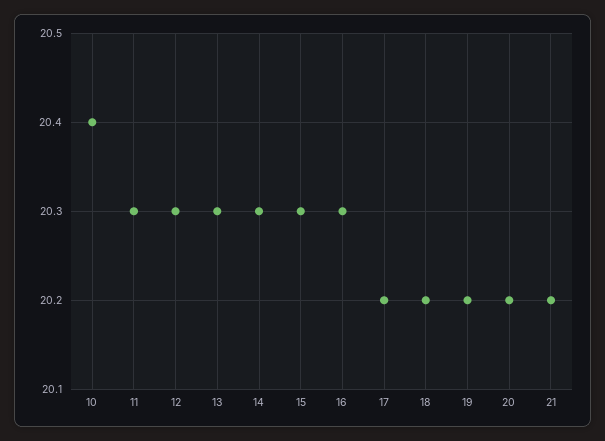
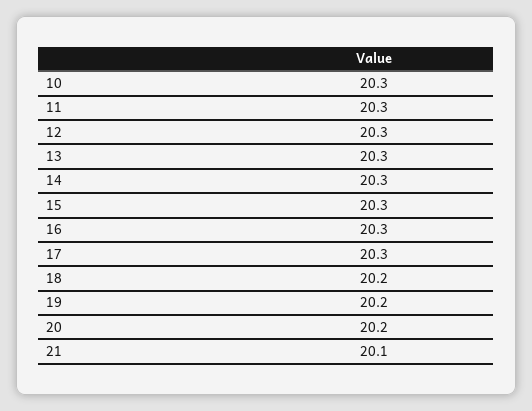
10: 20.4 -> 20.3
17: 20.2 -> 20.3
21: 20.2 -> 20.1

